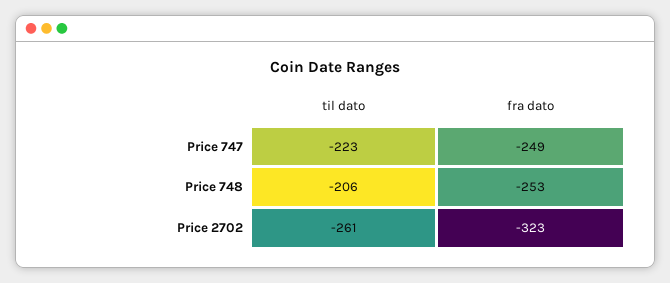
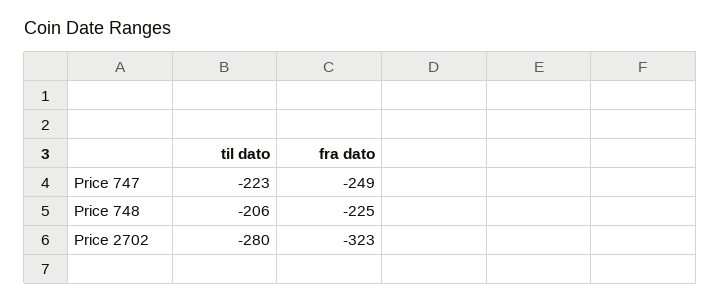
fra dato, Price 748: -253 -> -225
til dato, Price 2702: -261 -> -280

